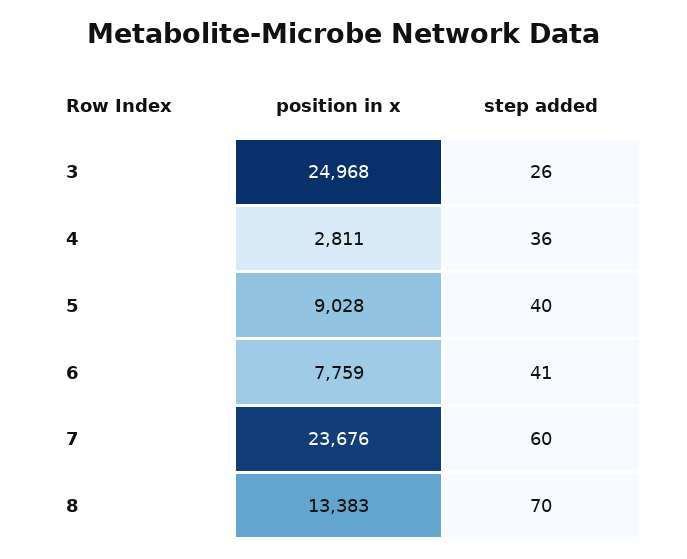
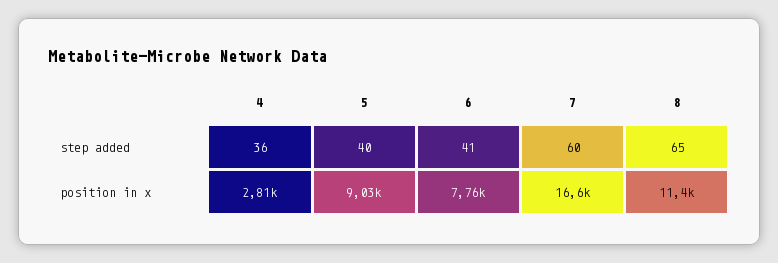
position in x, 3: 24968 -> none
step added, 3: 26 -> none
position in x, 7: 23676 -> 16600
position in x, 8: 13383 -> 11400
step added, 8: 70 -> 65

